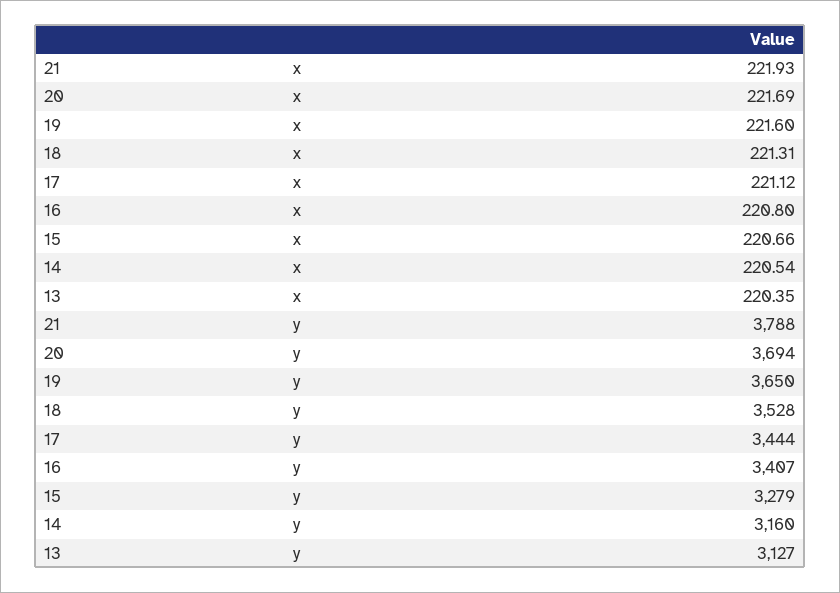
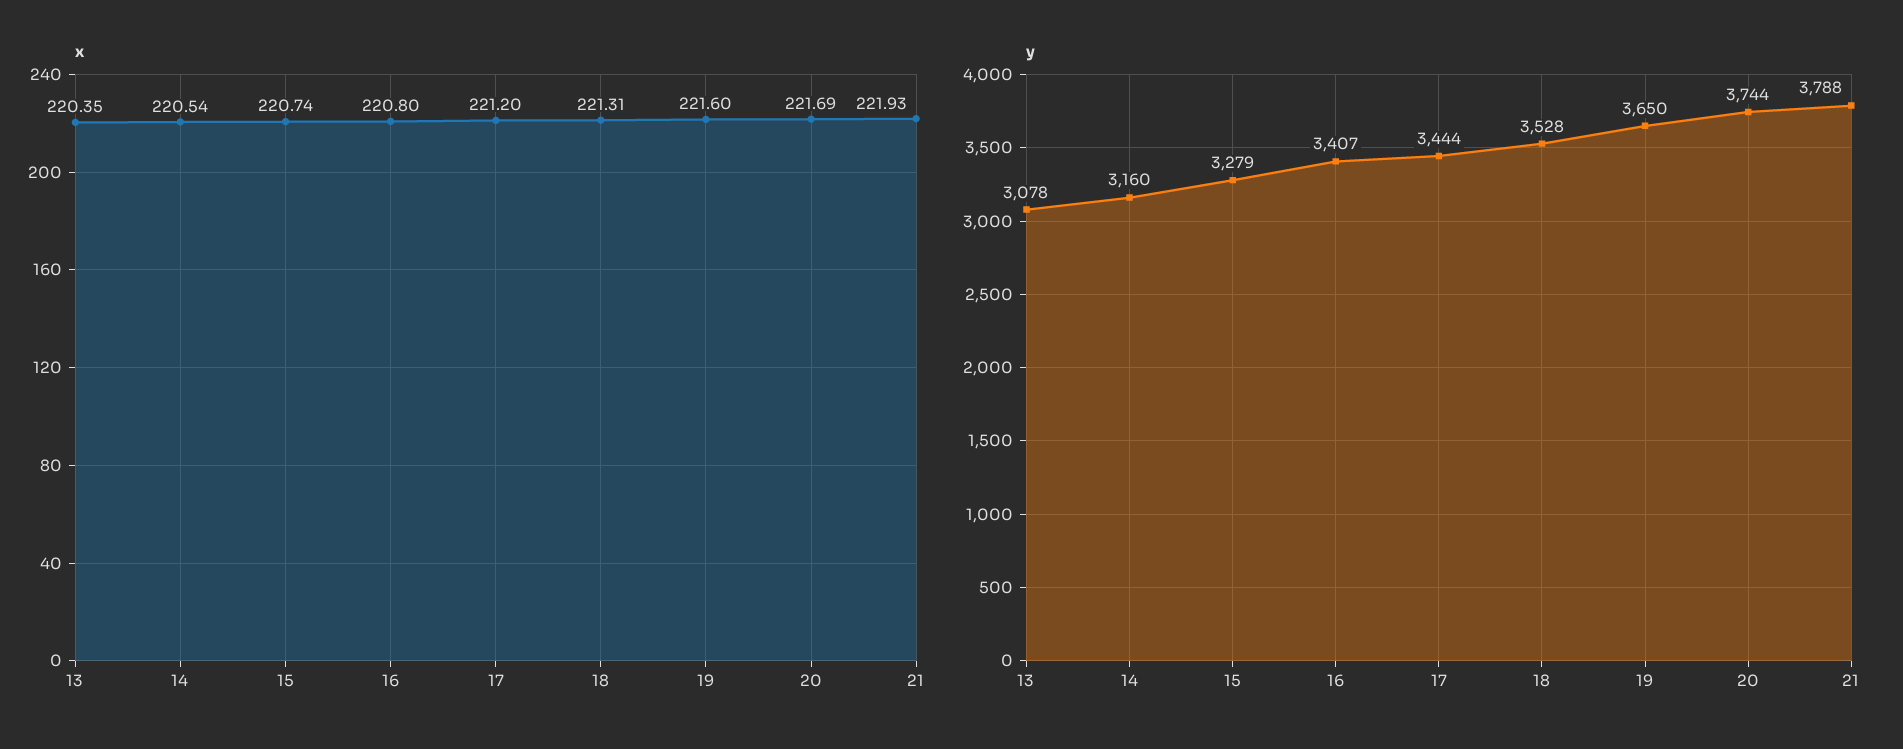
x, 17: 221.12 -> 221.2
x, 15: 220.66 -> 220.74
y, 20: 3694 -> 3744
y, 13: 3127 -> 3078

